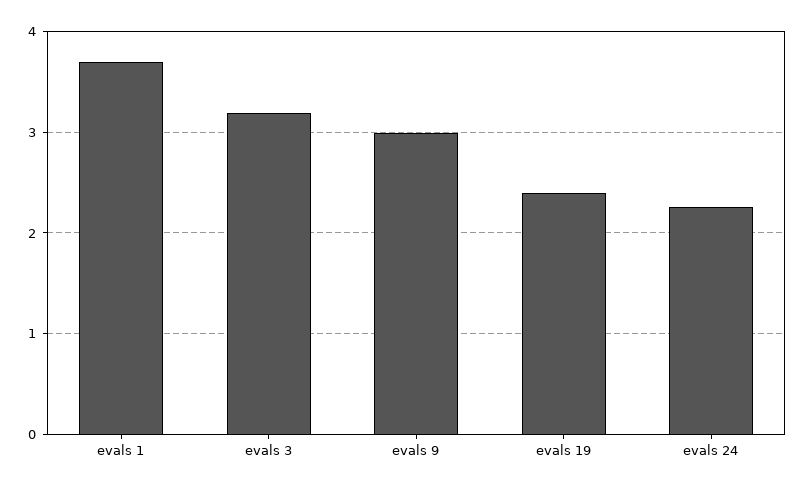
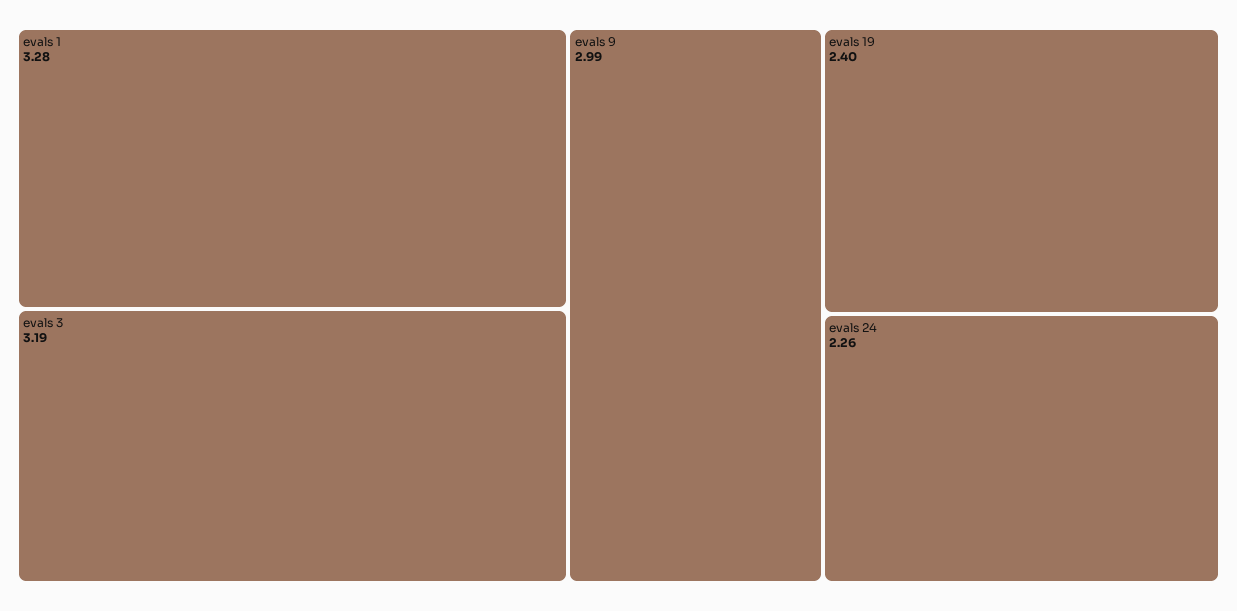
evals 1: 3.7 -> 3.28

